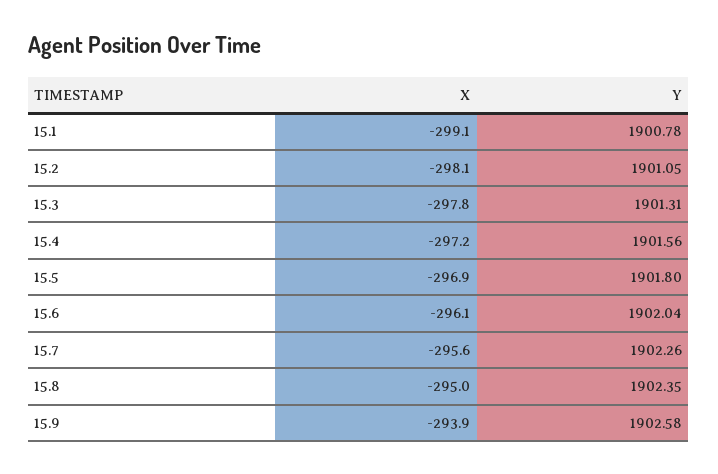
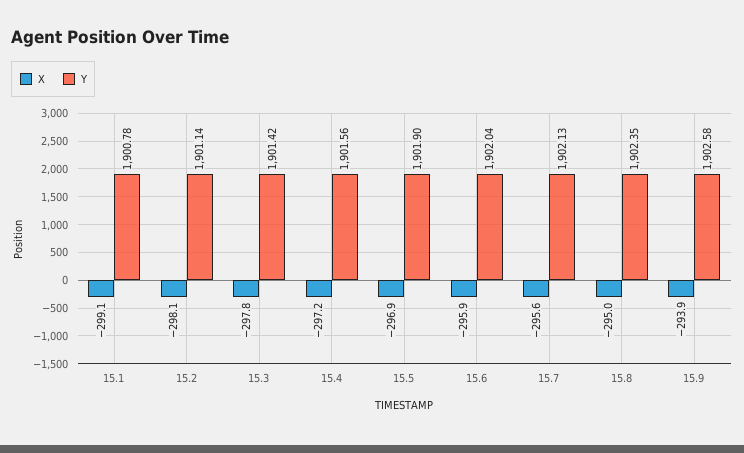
Y, 15.2: 1901.05 -> 1901.14
Y, 15.3: 1901.31 -> 1901.42
Y, 15.5: 1901.8 -> 1901.9
X, 15.6: -296.1 -> -295.9
Y, 15.7: 1902.26 -> 1902.13

